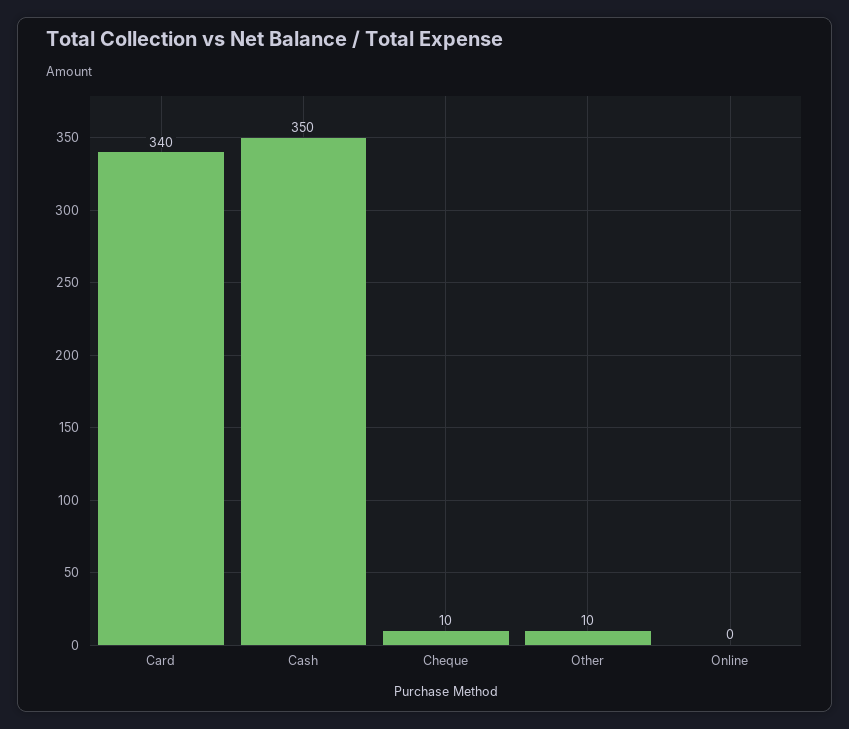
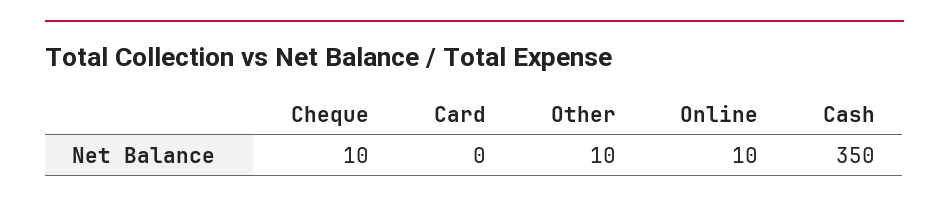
Card: 340 -> 0
Online: 0 -> 10

